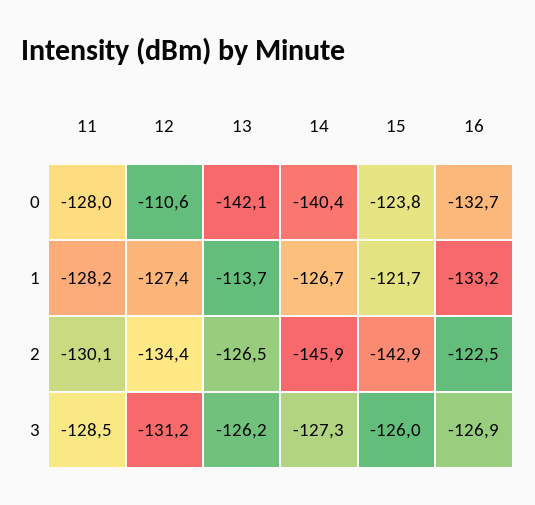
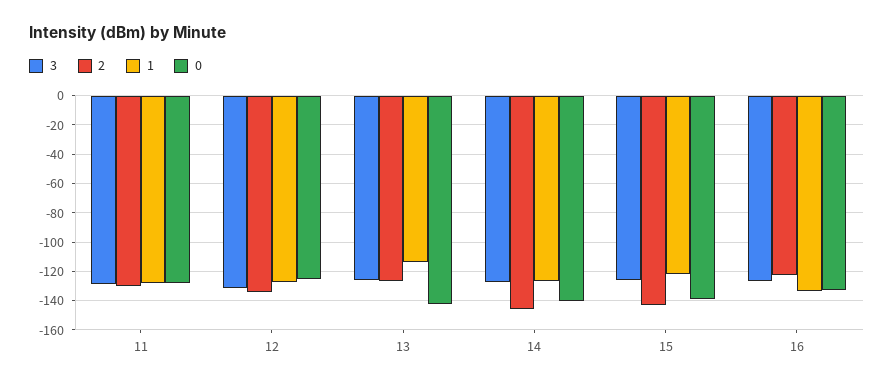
0, 12: -110.6 -> -125
0, 15: -123.8 -> -140

